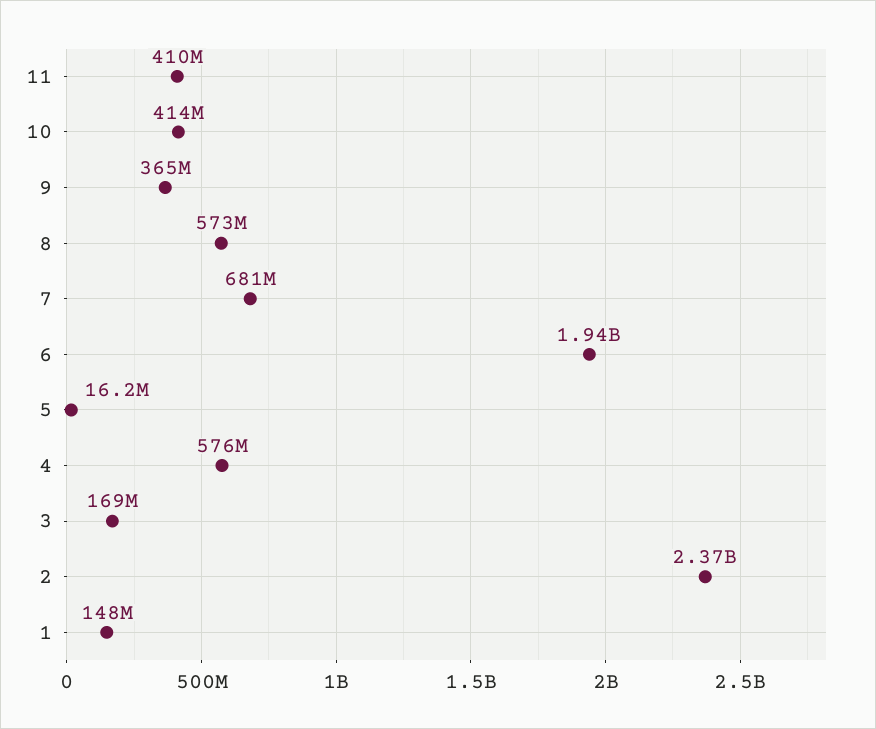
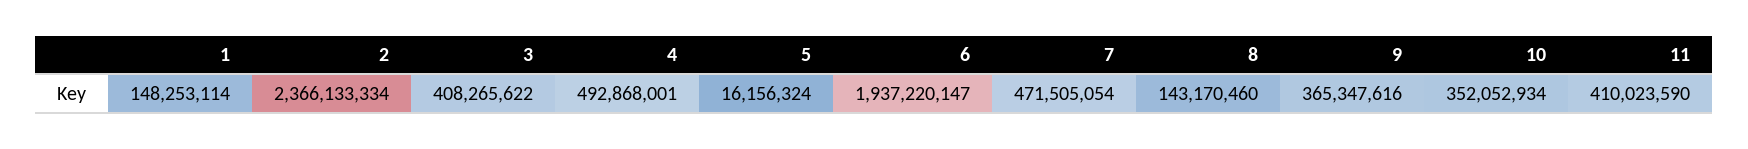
10: 414000000 -> 352052934
8: 573000000 -> 143170460
7: 681000000 -> 471505054
4: 576000000 -> 492868001
3: 169000000 -> 408265622

